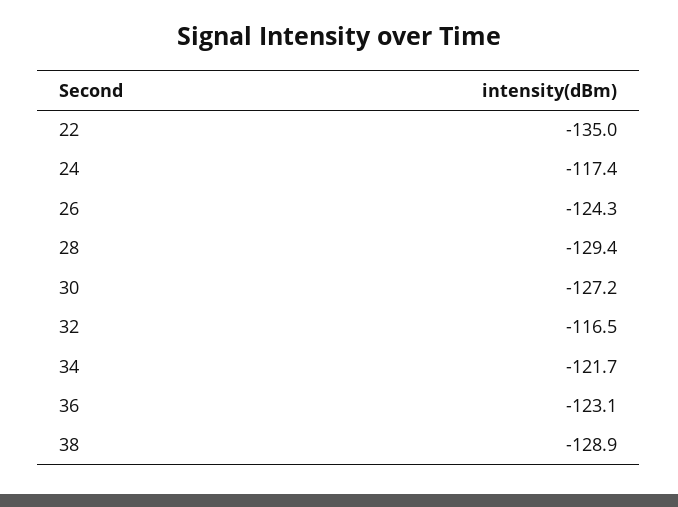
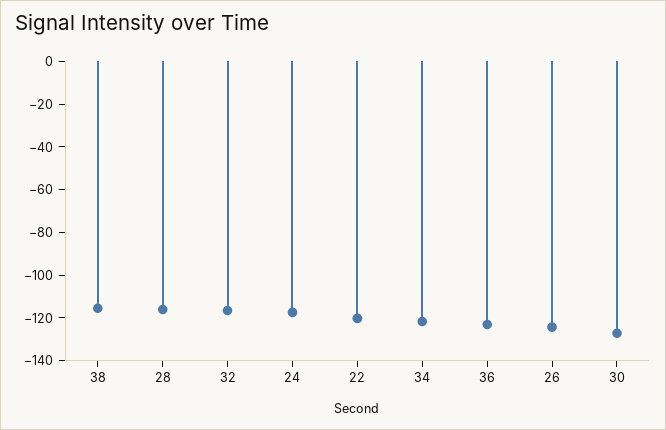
22: -135 -> -120
28: -129.4 -> -115
38: -128.9 -> -115

